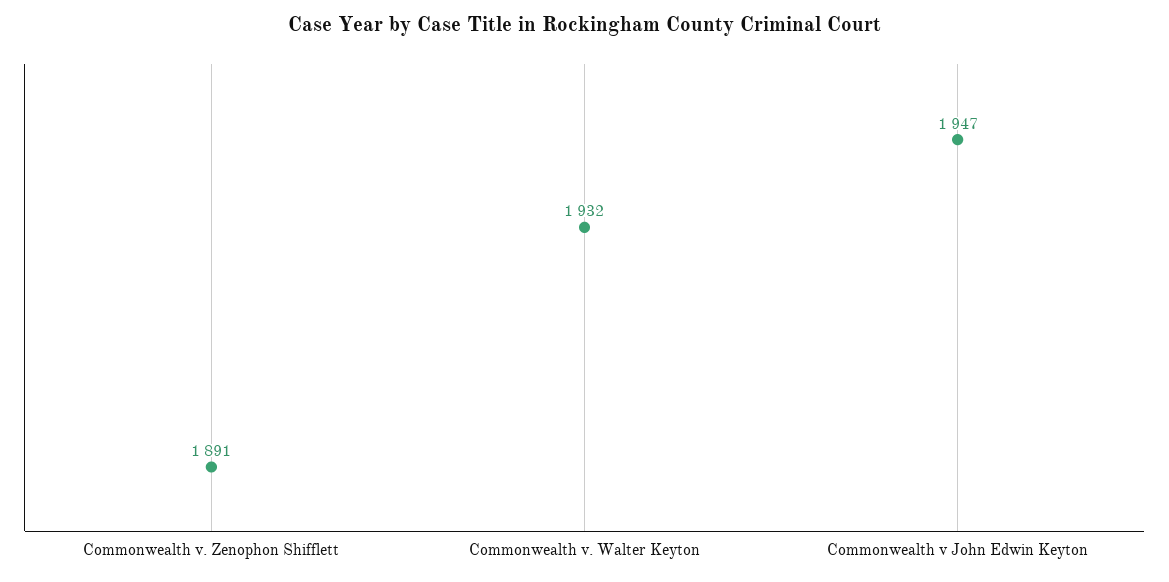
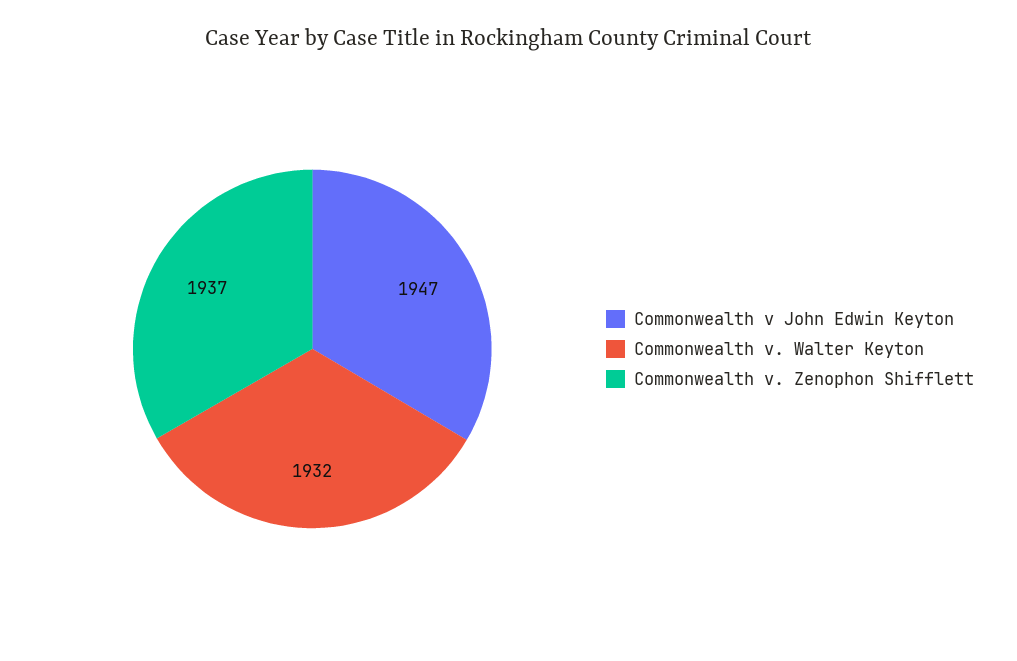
Commonwealth v. Zenophon Shifflett: 1891 -> 1937

